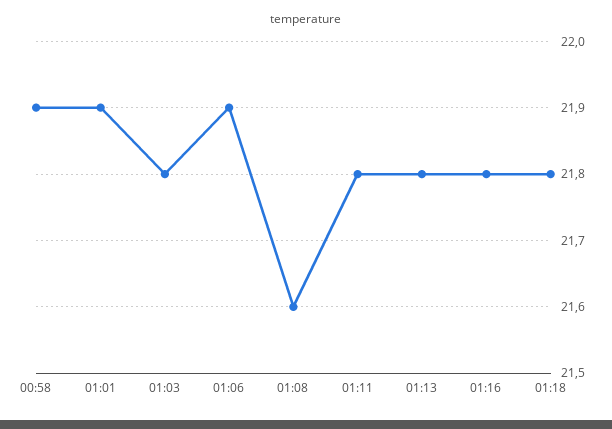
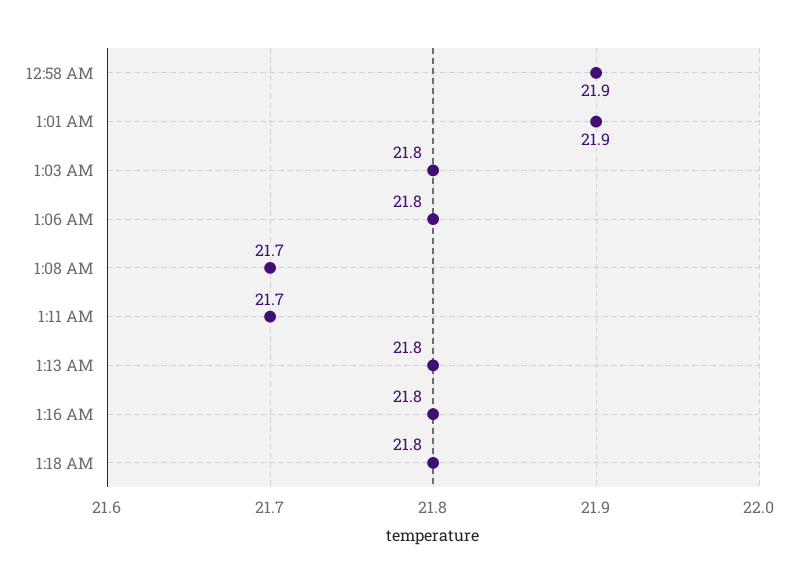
01:06: 21.9 -> 21.8
01:08: 21.6 -> 21.7
01:11: 21.8 -> 21.7

